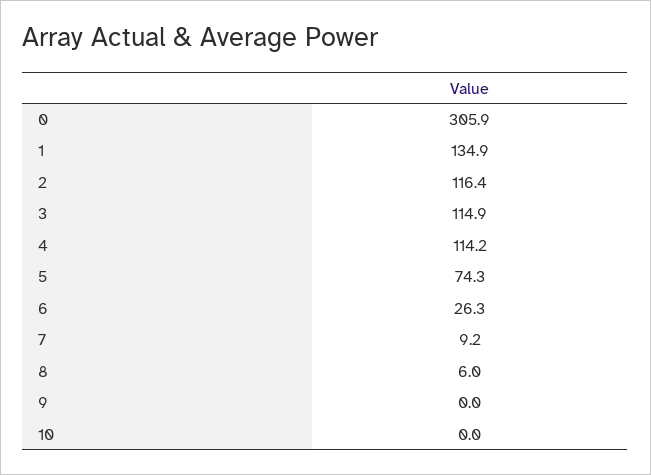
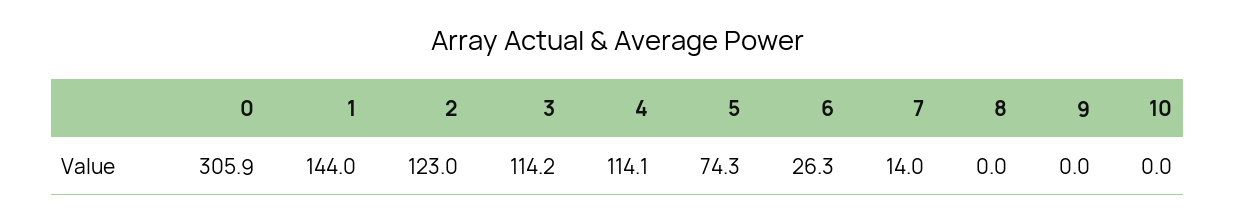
1: 134.9 -> 144
2: 116.4 -> 123
3: 114.9 -> 114.2
4: 114.2 -> 114.1
7: 9.2 -> 14
8: 6 -> 0

